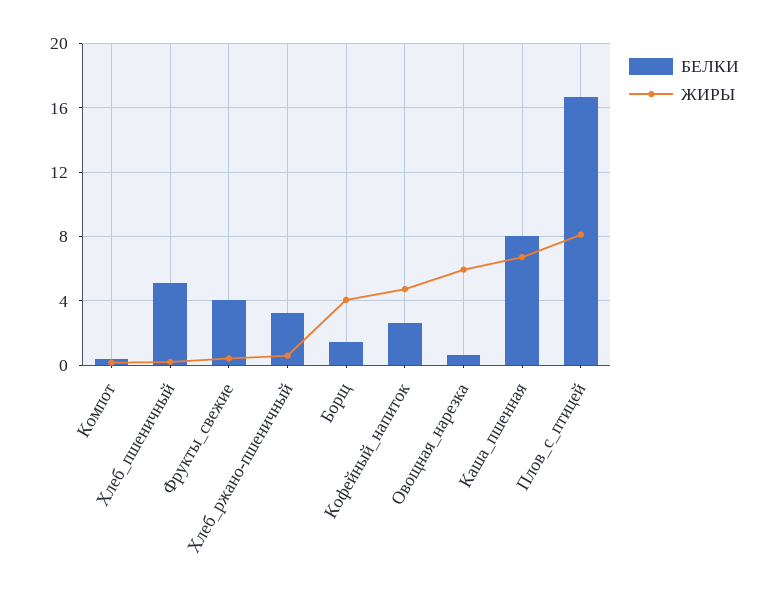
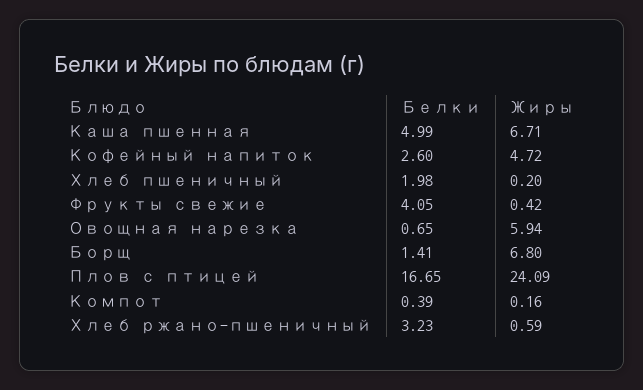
БЕЛКИ, Хлеб_пшеничный: 5 -> 1.98
ЖИРЫ, Борщ: 4 -> 6.8
БЕЛКИ, Каша_пшенная: 8 -> 4.99
ЖИРЫ, Плов_с_птицей: 8 -> 24.09

